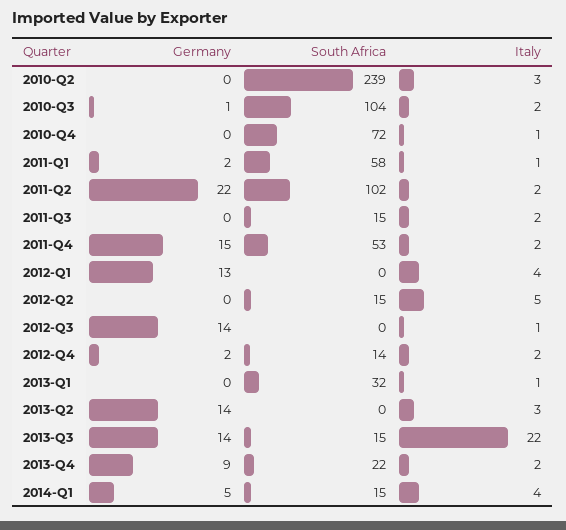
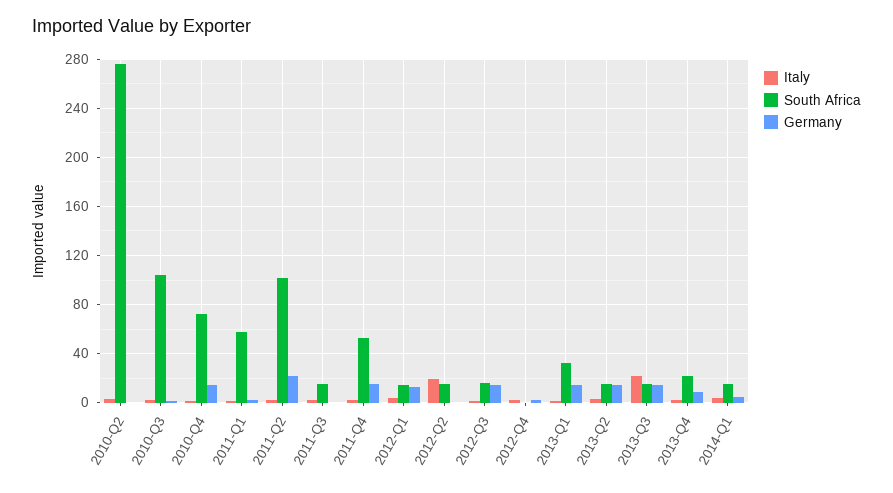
South Africa, 2010-Q2: 239 -> 275
Germany, 2010-Q4: 0 -> 15
South Africa, 2012-Q1: 0 -> 15
Italy, 2012-Q2: 5 -> 20
South Africa, 2012-Q3: 0 -> 15
South Africa, 2012-Q4: 14 -> 0
Germany, 2013-Q1: 0 -> 15
South Africa, 2013-Q2: 0 -> 15

